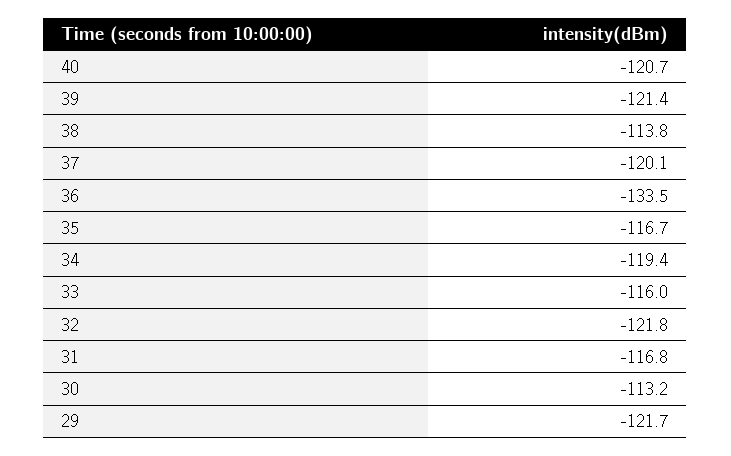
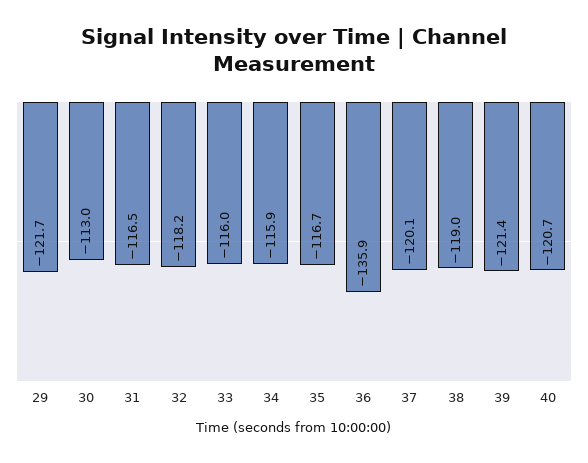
38: -113.8 -> -119
36: -133.5 -> -135.9
34: -119.4 -> -115.9
32: -121.8 -> -118.2
31: -116.8 -> -116.5
30: -113.2 -> -113

